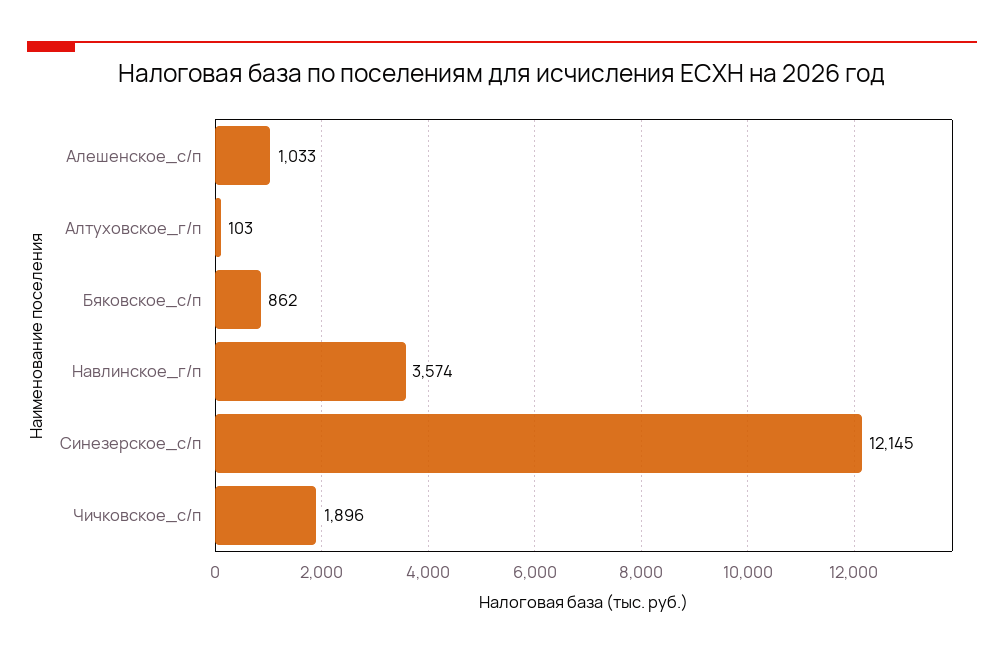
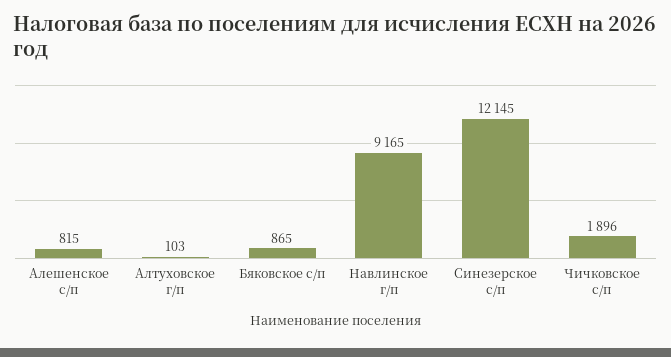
Алешенское_с/п: 1033 -> 815
Бяковское_с/п: 862 -> 865
Навлинское_г/п: 3574 -> 9165

